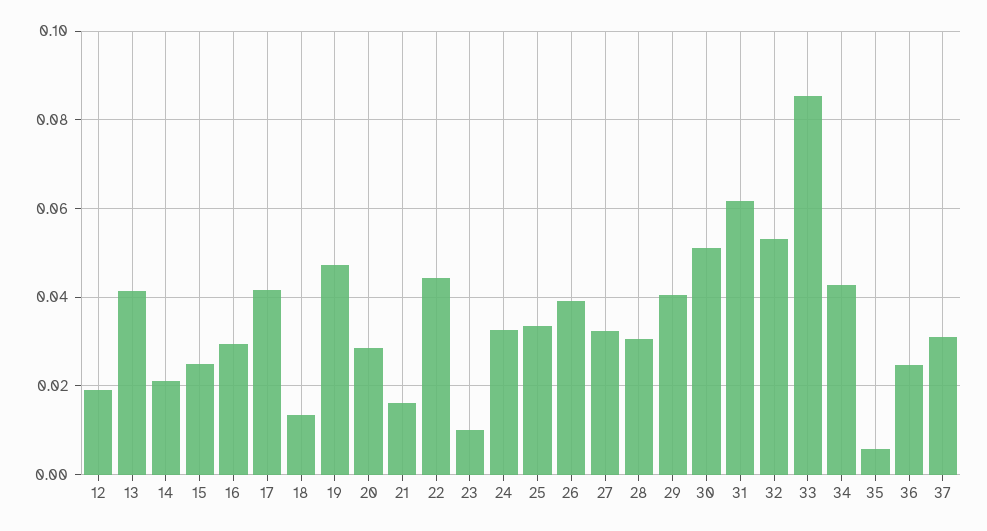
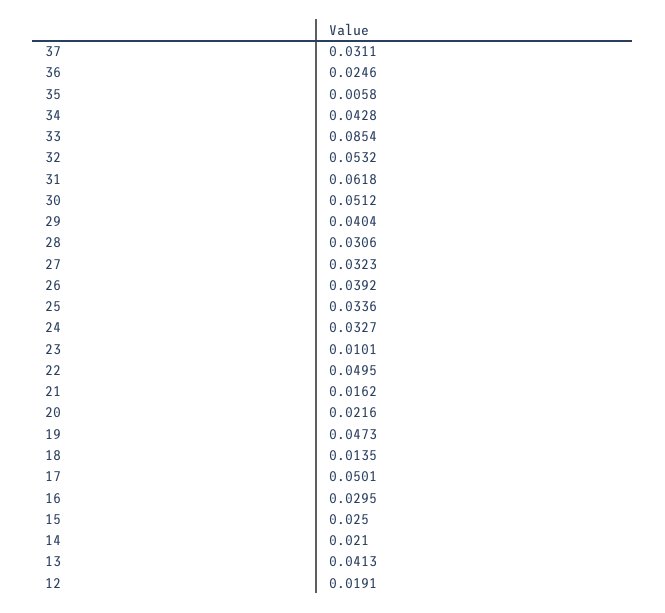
17: 0.042 -> 0.0501
20: 0.028 -> 0.0216
22: 0.044 -> 0.0495

